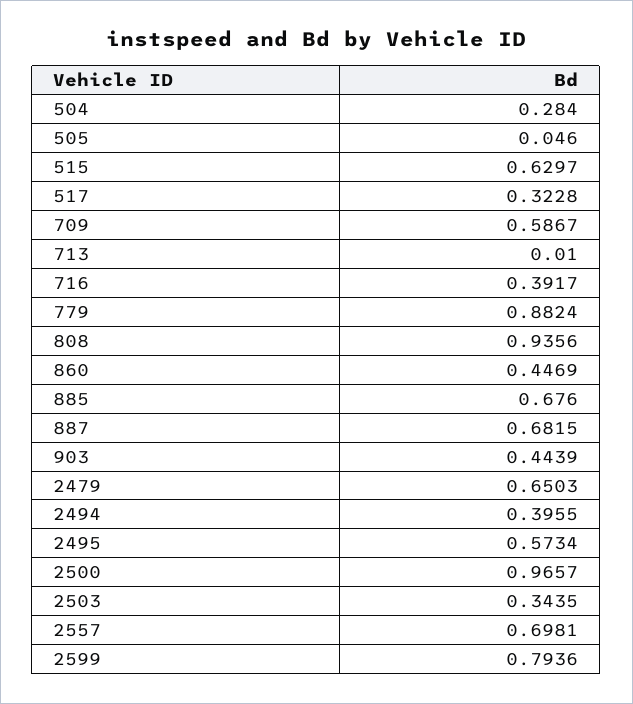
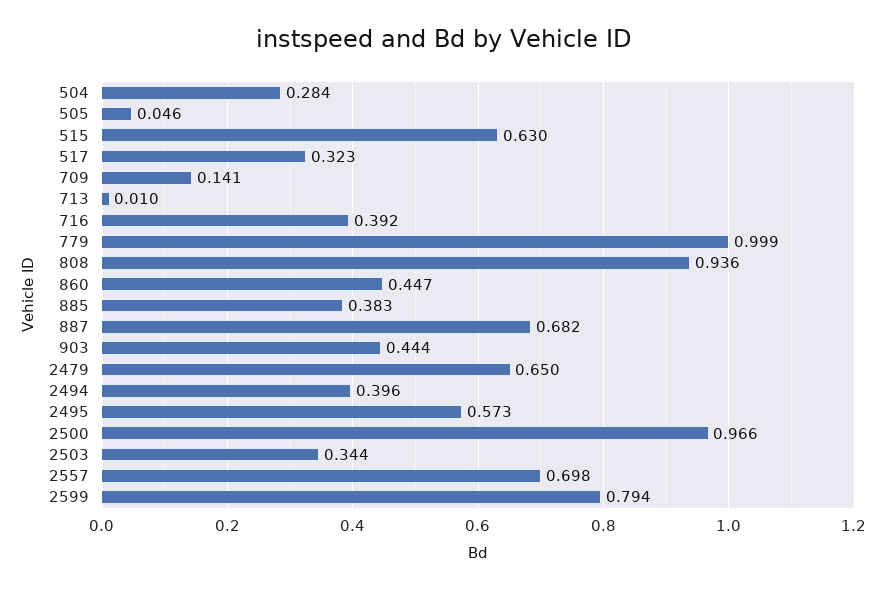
709: 0.5867 -> 0.141
779: 0.8824 -> 0.999
885: 0.676 -> 0.383

